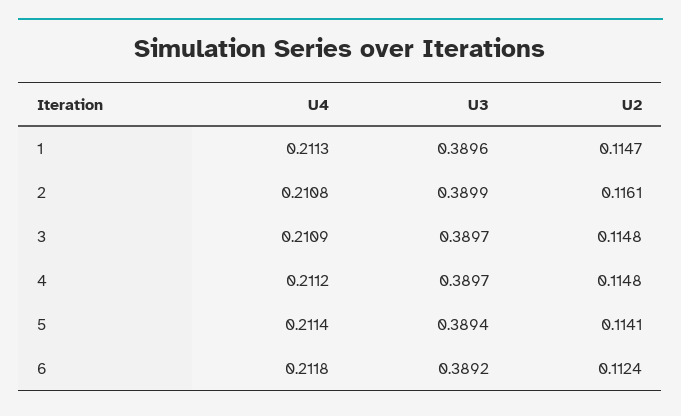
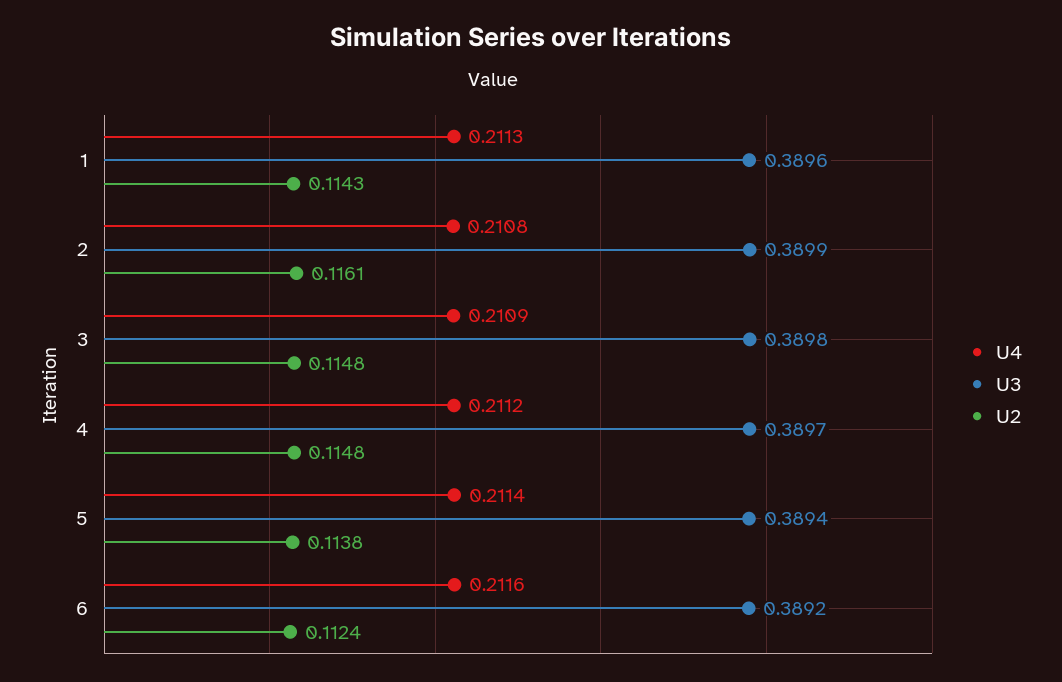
U2, 1: 0.1147 -> 0.1143
U3, 3: 0.3897 -> 0.3898
U2, 5: 0.1141 -> 0.1138
U4, 6: 0.2118 -> 0.2116

